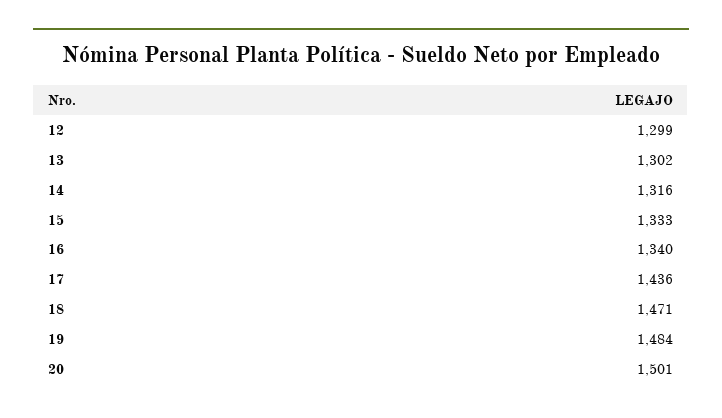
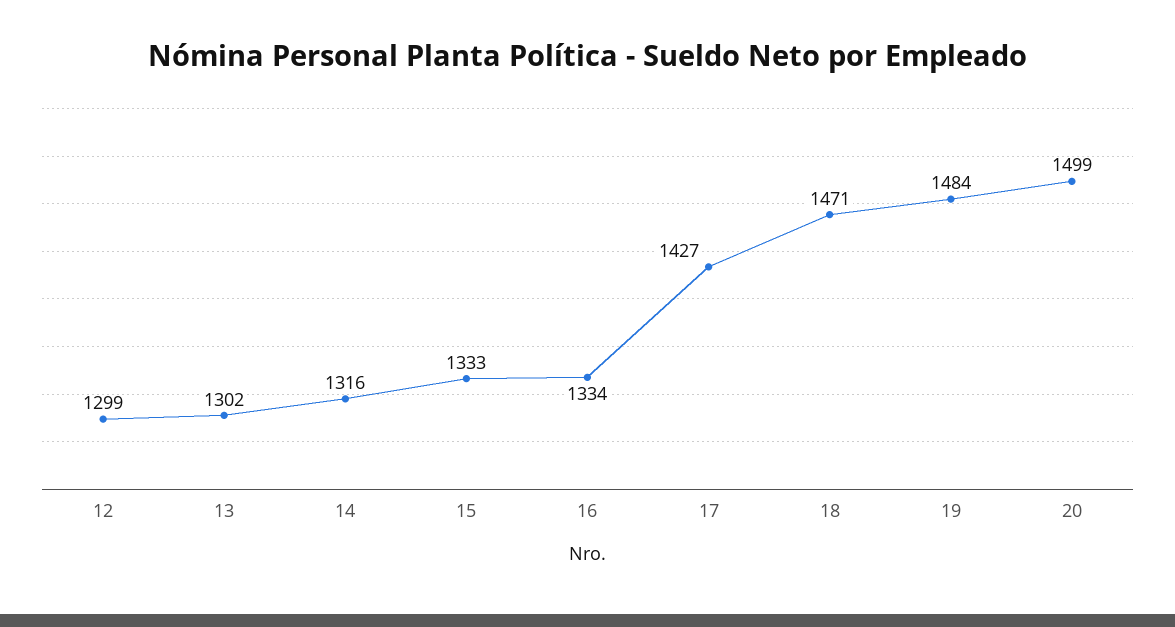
16: 1340 -> 1334
17: 1436 -> 1427
20: 1501 -> 1499

